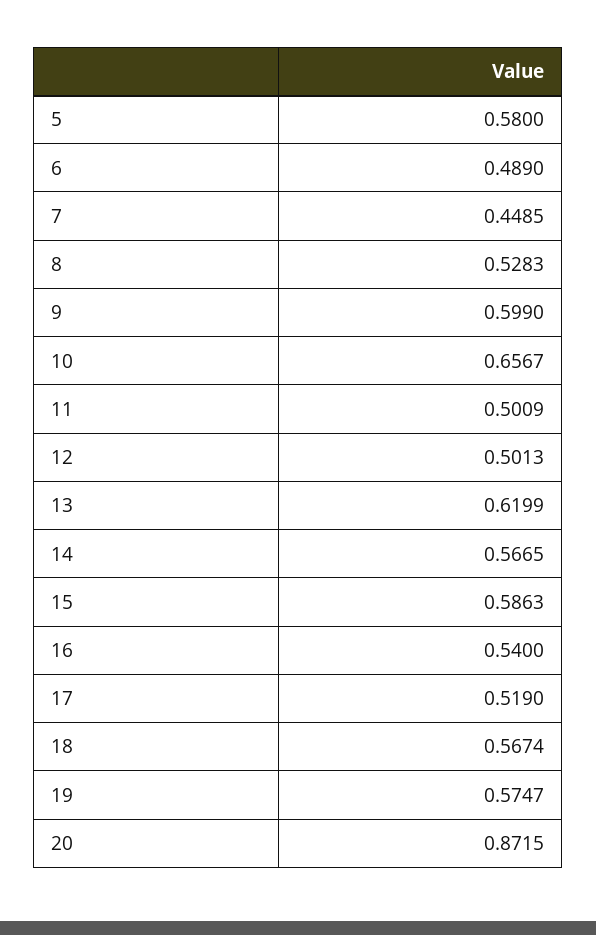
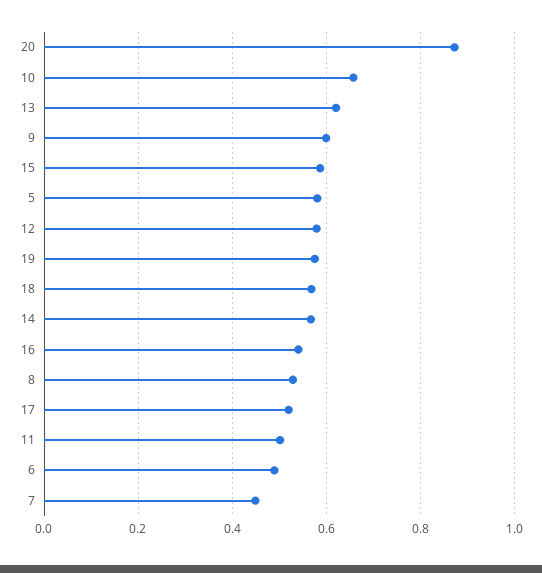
12: 0.5013 -> 0.58

